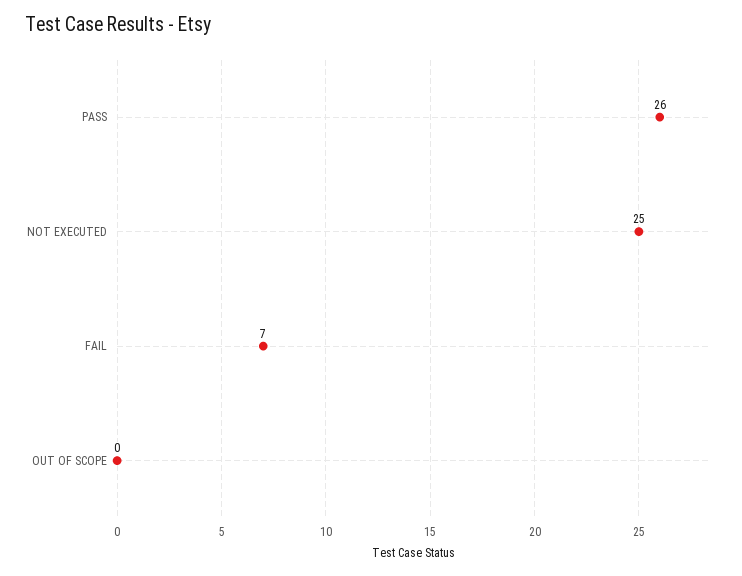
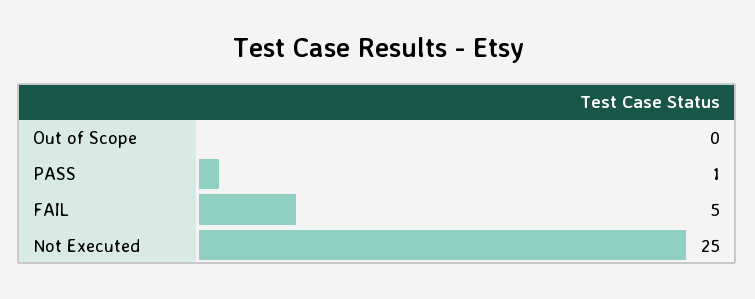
PASS: 26 -> 1
FAIL: 7 -> 5

